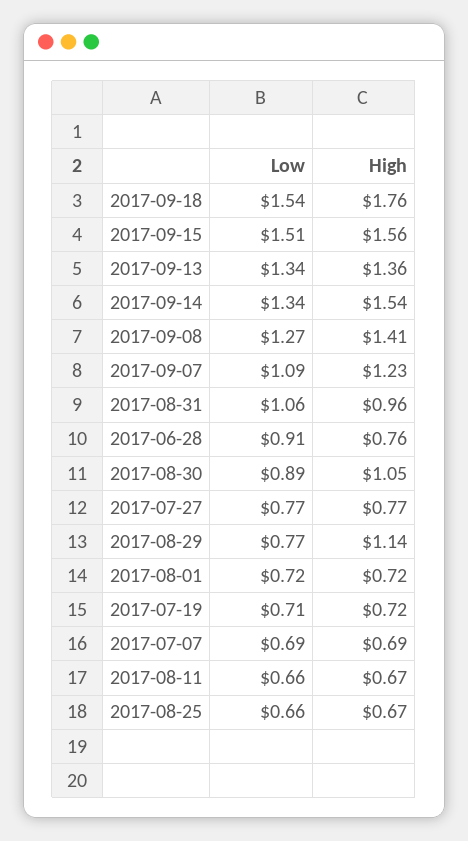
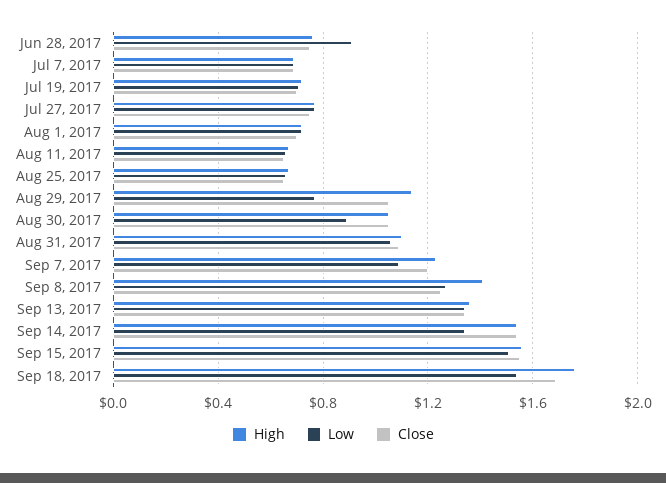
High, 2017-08-31: 0.96 -> 1.1
Close, 2017-06-28: none -> 0.75
Close, 2017-07-07: none -> 0.7
Close, 2017-07-19: none -> 0.7
Close, 2017-07-27: none -> 0.75
Close, 2017-08-01: none -> 0.7
Close, 2017-08-11: none -> 0.65
Close, 2017-08-25: none -> 0.65
Close, 2017-08-29: none -> 1.05
Close, 2017-08-30: none -> 1.05
Close, 2017-08-31: none -> 1.1
Close, 2017-09-07: none -> 1.2
Close, 2017-09-08: none -> 1.25
Close, 2017-09-13: none -> 1.35
Close, 2017-09-14: none -> 1.55
Close, 2017-09-15: none -> 1.55
Close, 2017-09-18: none -> 1.7

